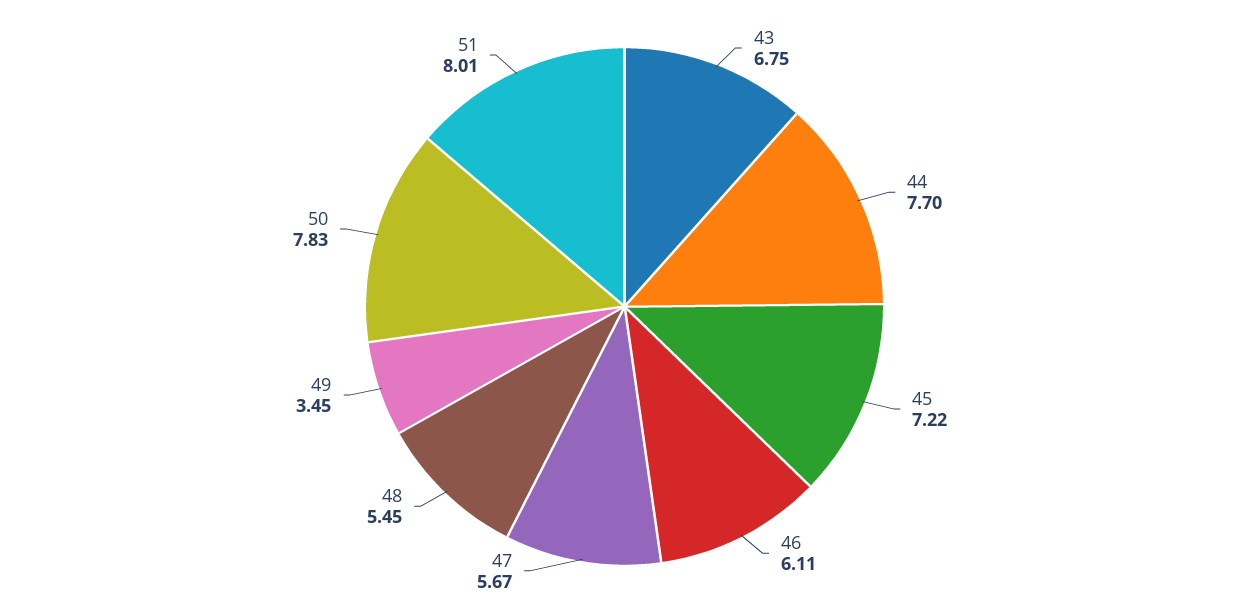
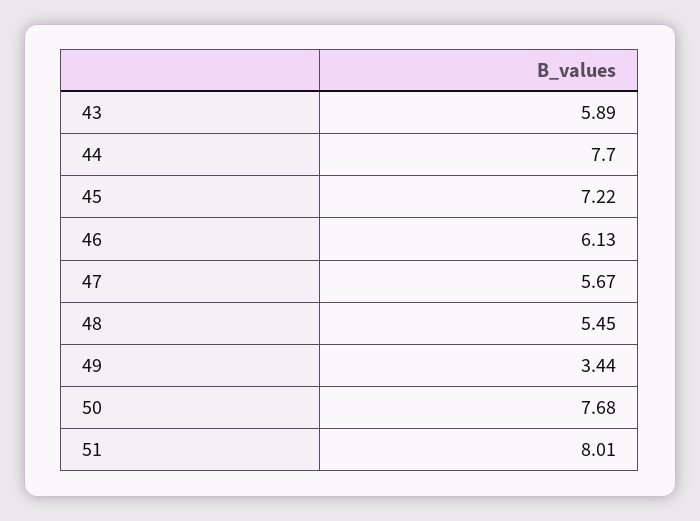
43: 6.75 -> 5.89
46: 6.11 -> 6.13
49: 3.45 -> 3.44
50: 7.83 -> 7.68

